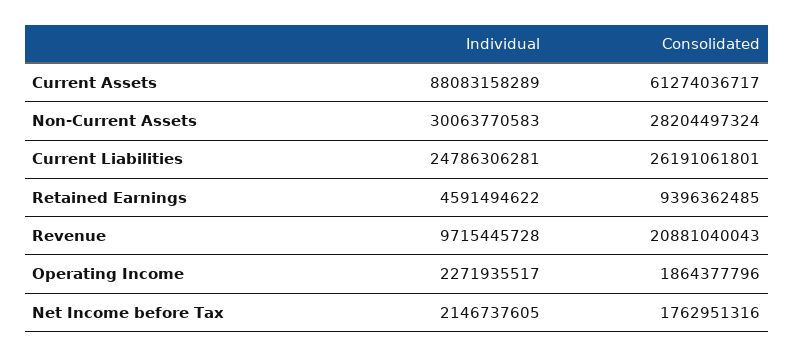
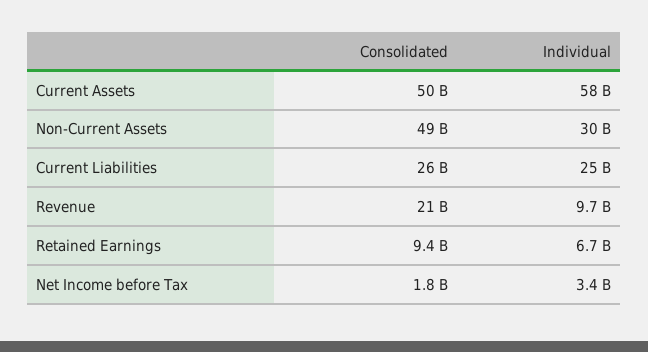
Individual, Current Assets: 88083158289 -> 58000000000
Consolidated, Current Assets: 61274036717 -> 50000000000
Consolidated, Non-Current Assets: 28204497324 -> 49000000000
Individual, Retained Earnings: 4591494622 -> 6700000000
Individual, Operating Income: 2271935517 -> none
Consolidated, Operating Income: 1864377796 -> none
Individual, Net Income before Tax: 2146737605 -> 3400000000

